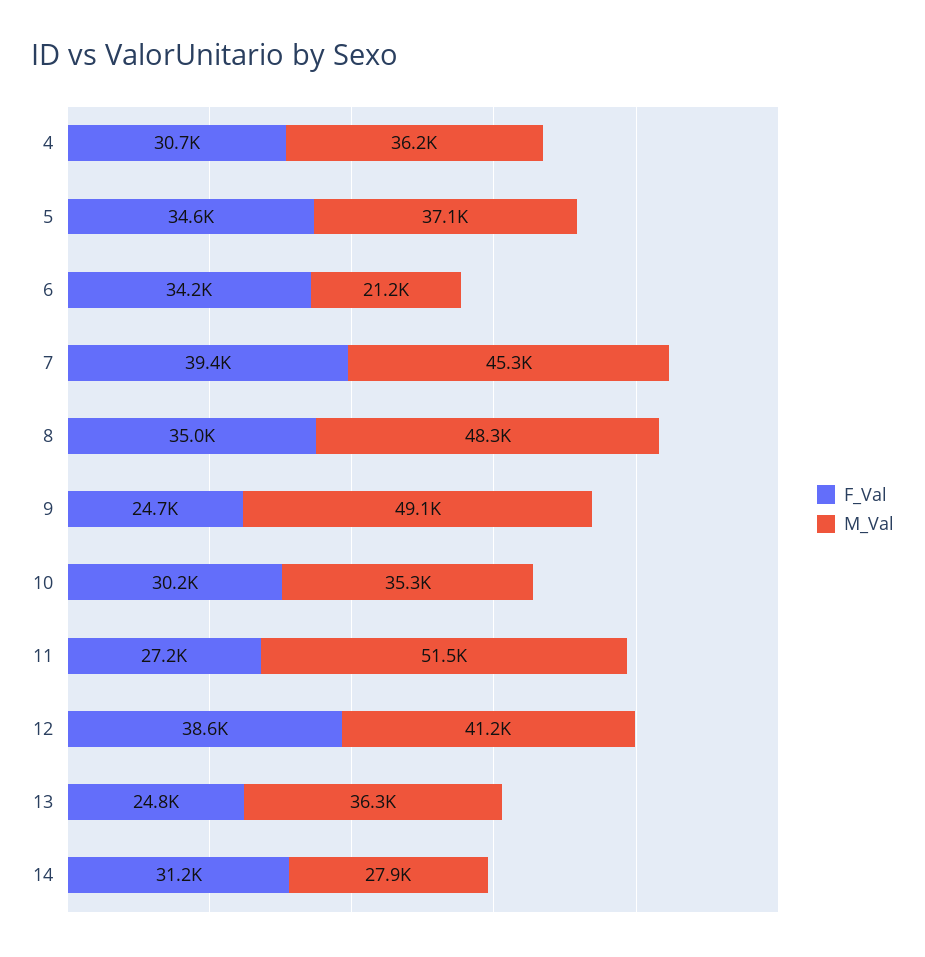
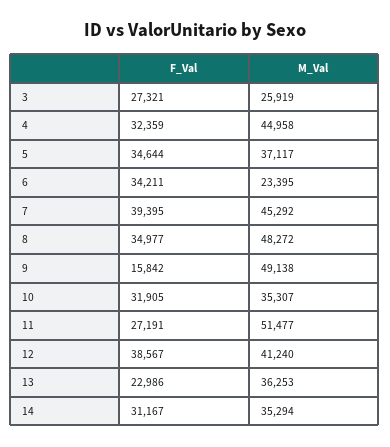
F_Val, 4: 30700 -> 32359
M_Val, 4: 36200 -> 44958
M_Val, 6: 21200 -> 23395
F_Val, 9: 24700 -> 15842
F_Val, 10: 30200 -> 31905
F_Val, 13: 24800 -> 22986
M_Val, 14: 27900 -> 35294
F_Val, 3: none -> 27321
M_Val, 3: none -> 25919

